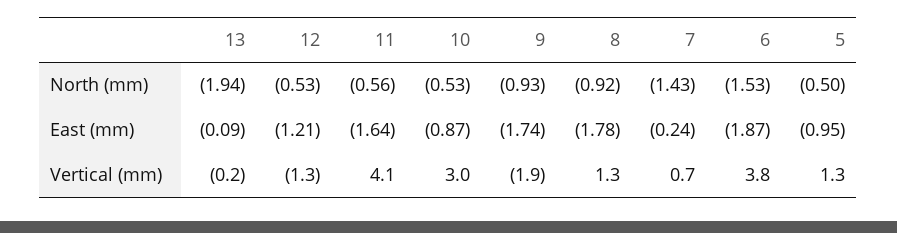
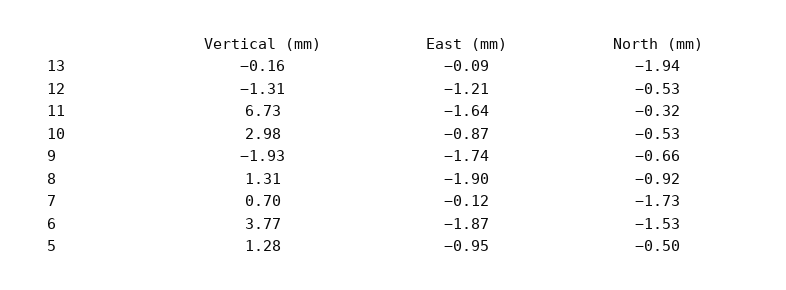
11, North (mm): -0.56 -> -0.32
9, North (mm): -0.93 -> -0.66
7, North (mm): -1.43 -> -1.73
8, East (mm): -1.78 -> -1.9
7, East (mm): -0.24 -> -0.12
11, Vertical (mm): 4.1 -> 6.73

